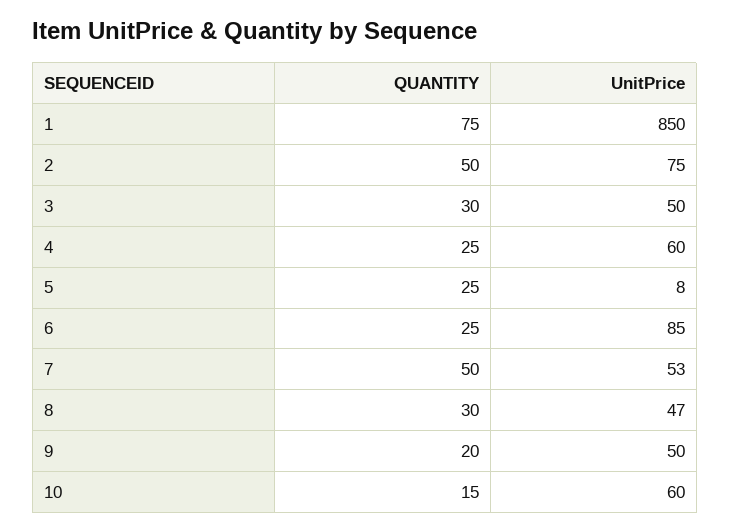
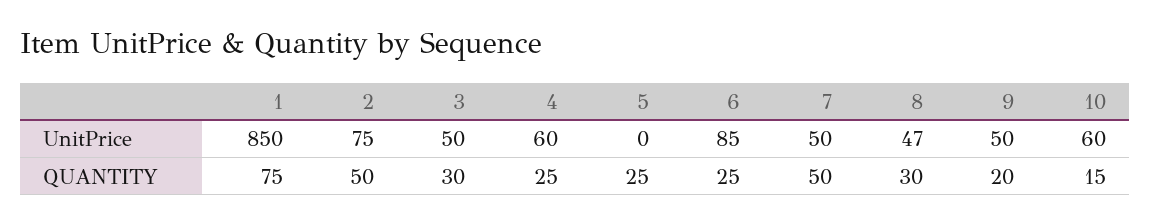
UnitPrice, 5: 8 -> 0
UnitPrice, 7: 53 -> 50

